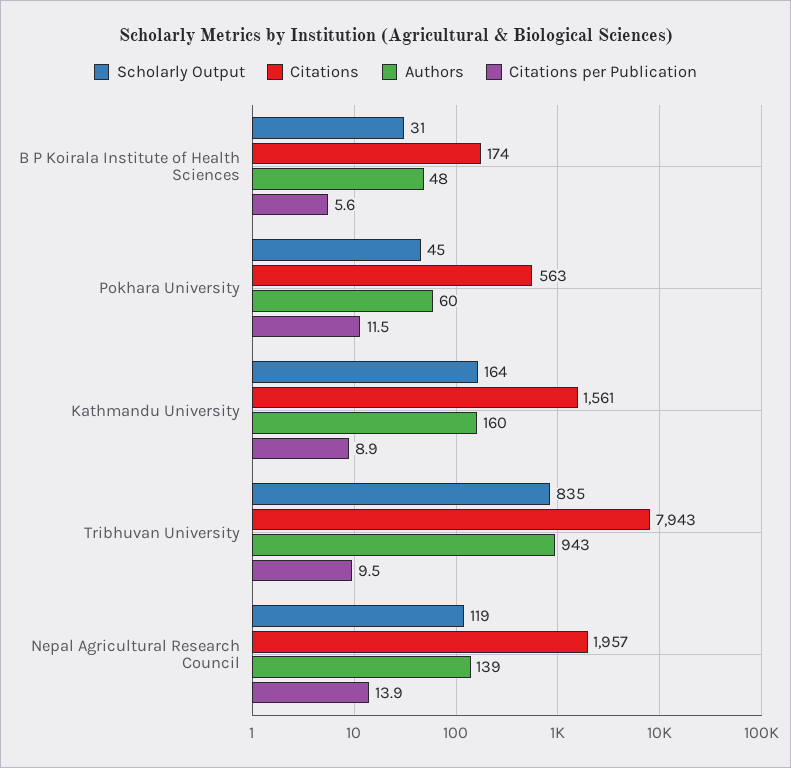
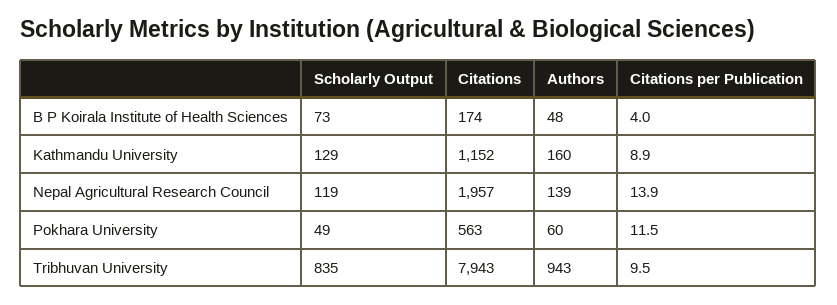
Scholarly Output, B P Koirala Institute of Health Sciences: 31 -> 73
Citations per Publication, B P Koirala Institute of Health Sciences: 5.6 -> 4
Scholarly Output, Pokhara University: 45 -> 49
Scholarly Output, Kathmandu University: 164 -> 129
Citations, Kathmandu University: 1561 -> 1152

